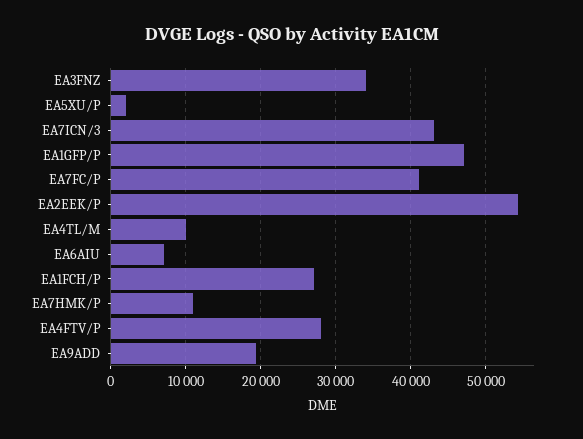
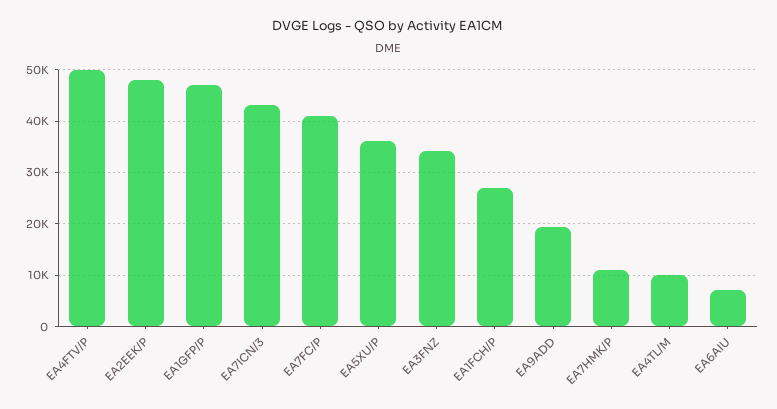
EA5XU/P: 2000 -> 36000
EA2EEK/P: 54000 -> 48000
EA4FTV/P: 28000 -> 50000

